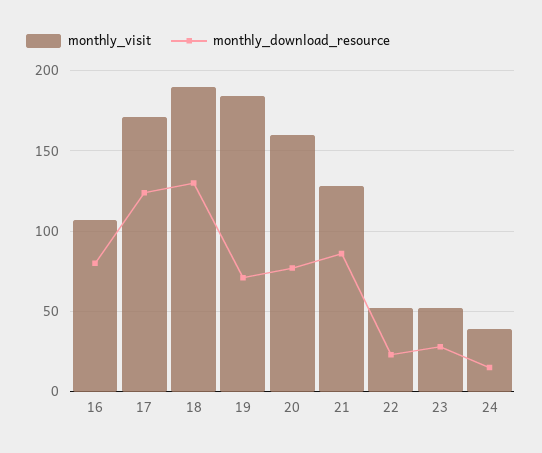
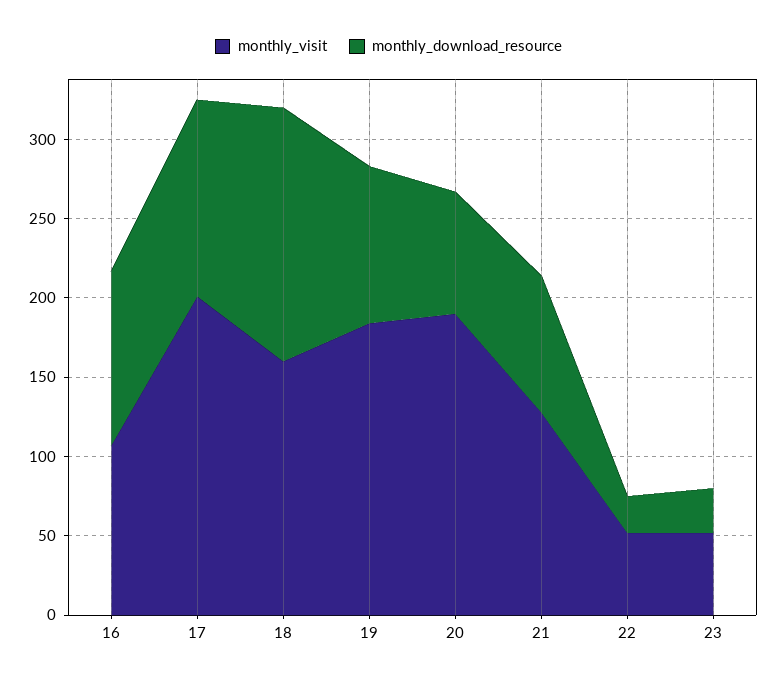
monthly_download_resource, 16: 80 -> 110
monthly_visit, 17: 170 -> 200
monthly_visit, 18: 190 -> 160
monthly_download_resource, 18: 130 -> 160
monthly_download_resource, 19: 70 -> 100
monthly_visit, 20: 160 -> 190
monthly_visit, 24: 40 -> none
monthly_download_resource, 24: 15 -> none

